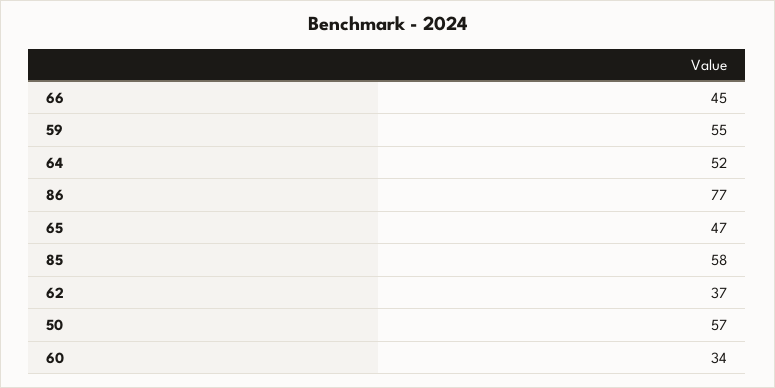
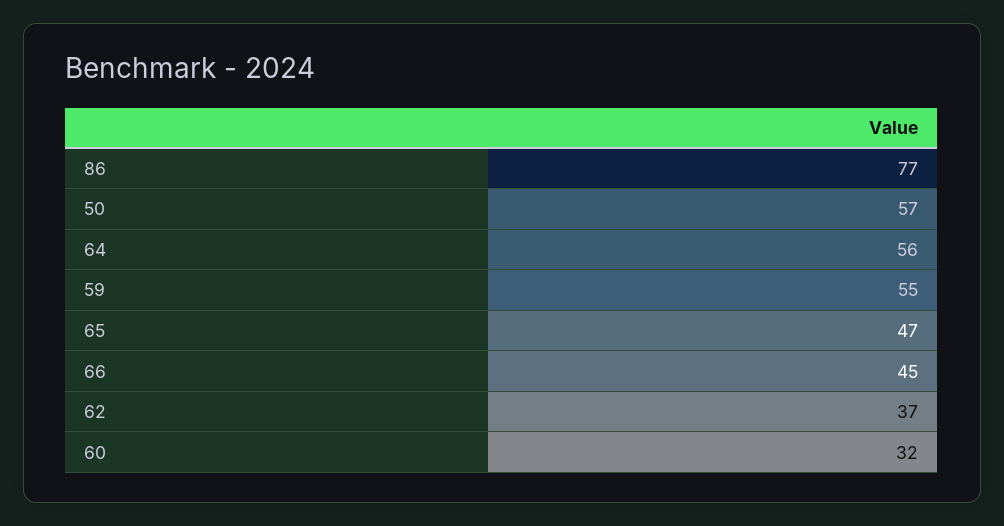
64: 52 -> 56
85: 58 -> none
60: 34 -> 32

